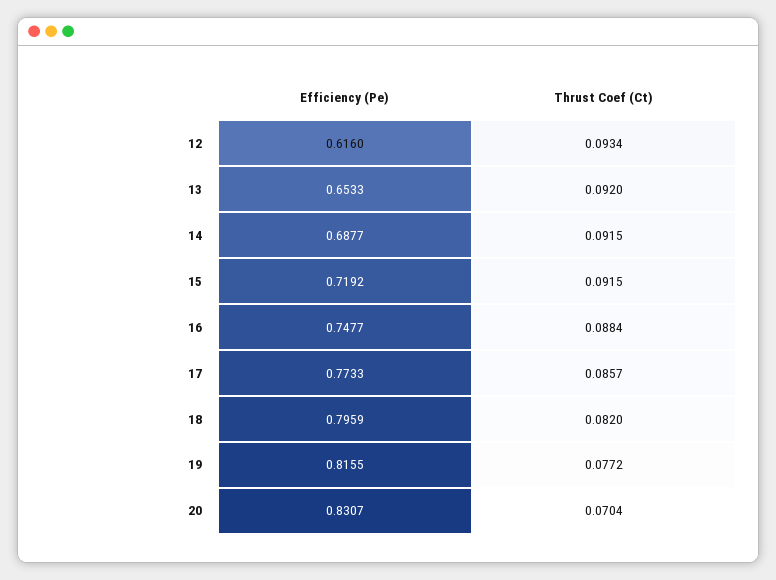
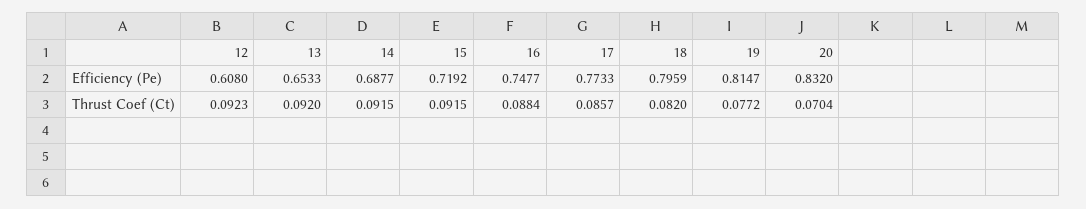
Efficiency (Pe), 12: 0.616 -> 0.608
Thrust Coef (Ct), 12: 0.0934 -> 0.0923
Efficiency (Pe), 19: 0.8155 -> 0.8147
Efficiency (Pe), 20: 0.8307 -> 0.832

